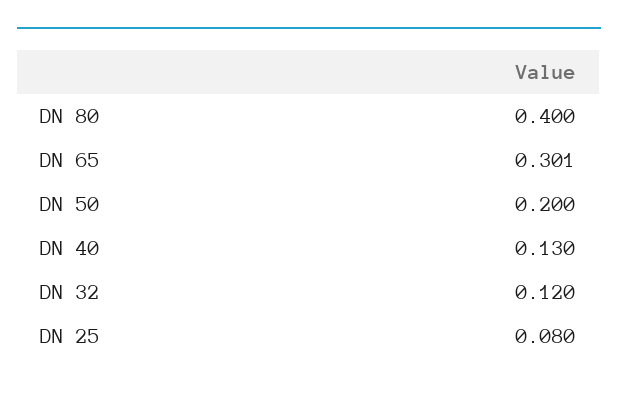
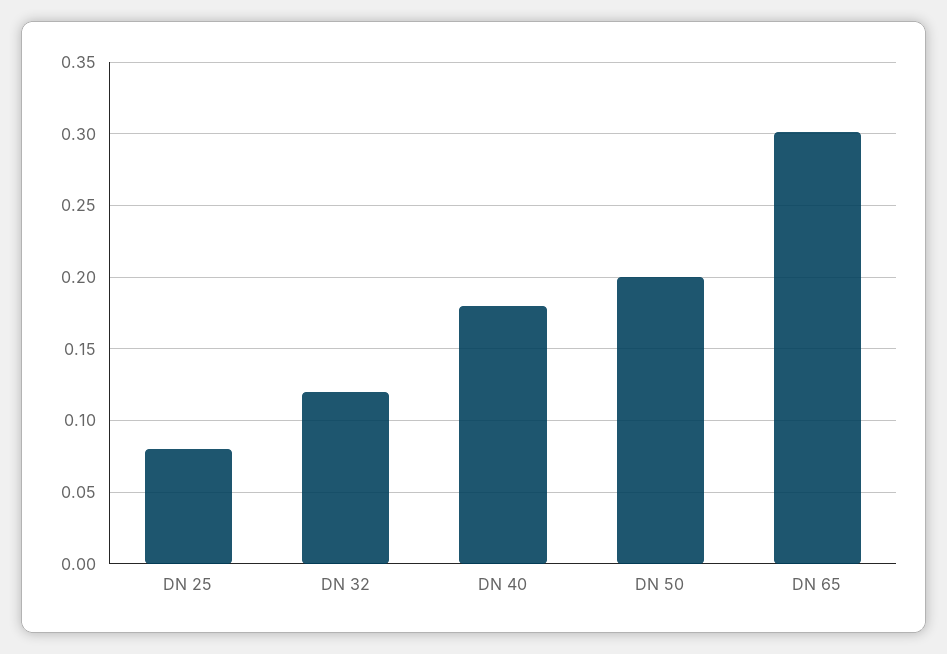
DN 80: 0.4 -> none
DN 40: 0.13 -> 0.18

